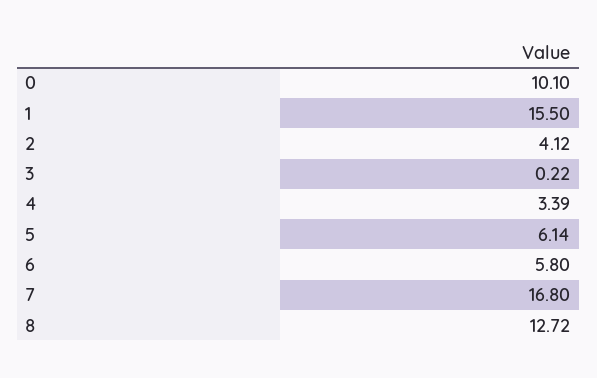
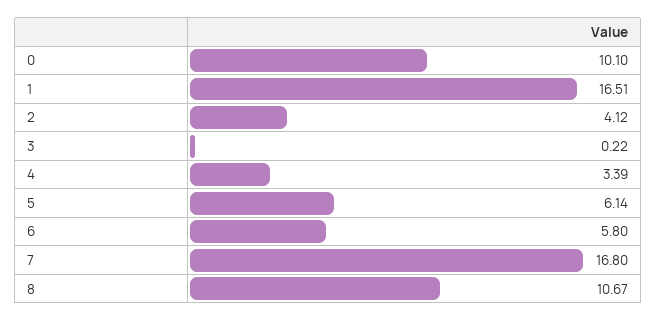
1: 15.5 -> 16.51
8: 12.72 -> 10.67

